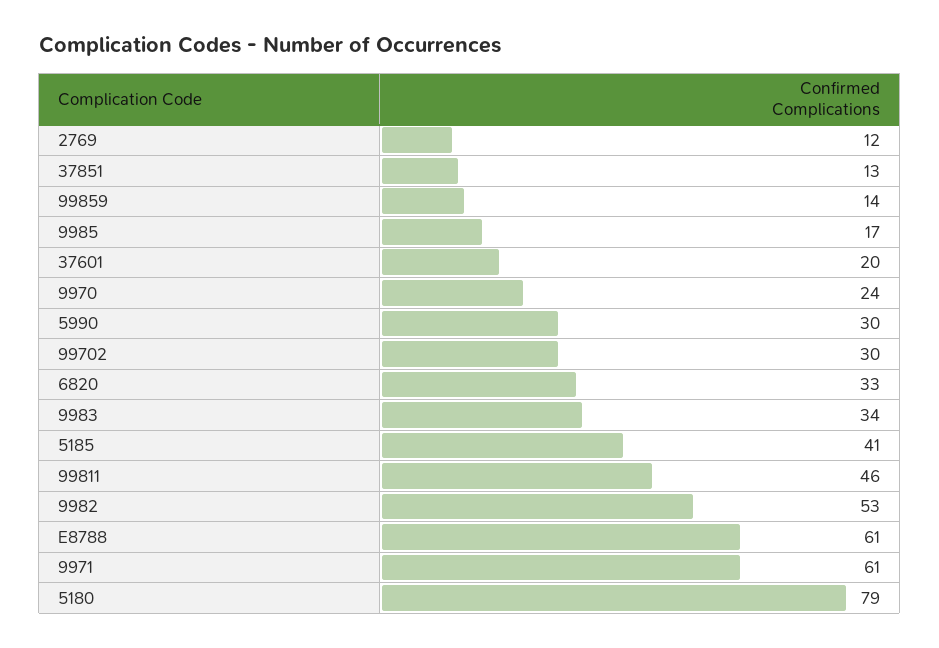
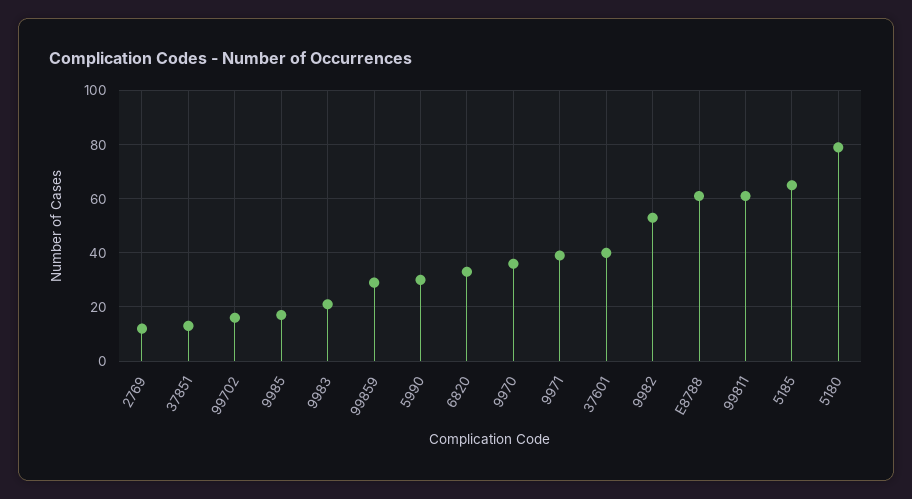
99859: 14 -> 30
37601: 20 -> 40
9970: 24 -> 35
99702: 30 -> 15
9983: 34 -> 20
5185: 41 -> 65
99811: 46 -> 60
9971: 61 -> 40

